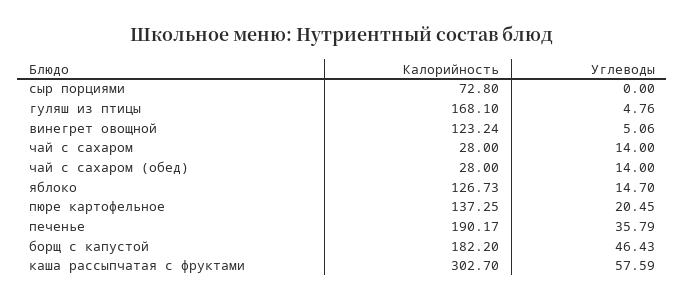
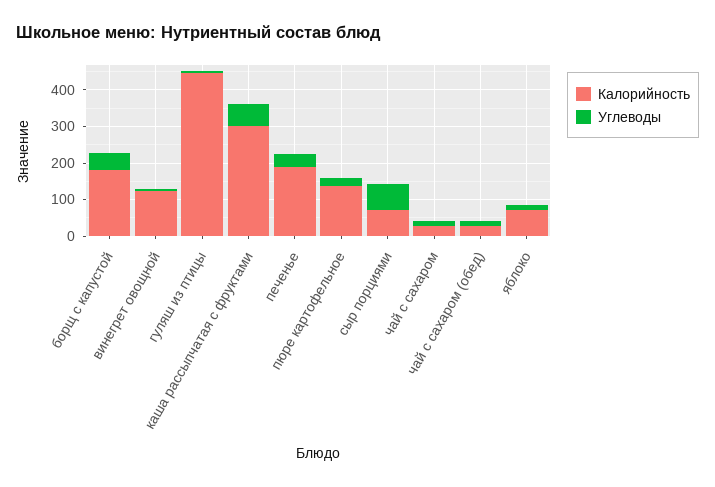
Углеводы, сыр порциями: 0 -> 75
Калорийность, гуляш из птицы: 168.1 -> 450
Калорийность, яблоко: 126.73 -> 75

